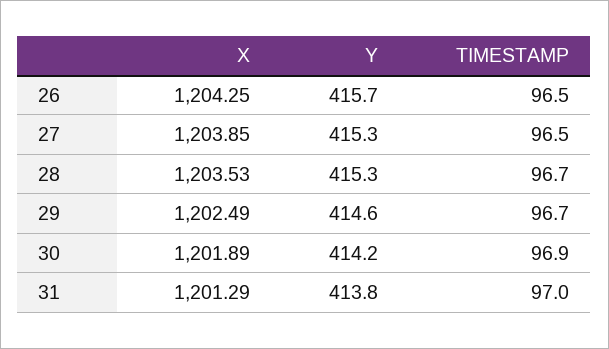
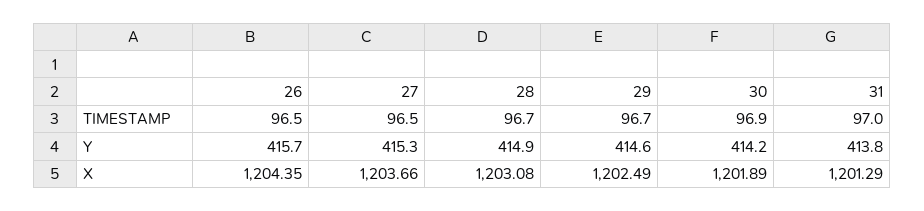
X, 26: 1204.25 -> 1204.35
X, 27: 1203.85 -> 1203.66
X, 28: 1203.53 -> 1203.08
Y, 28: 415.3 -> 414.9

